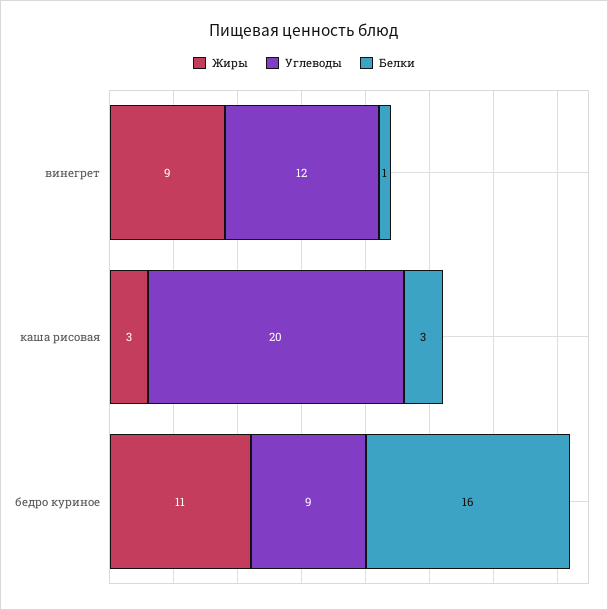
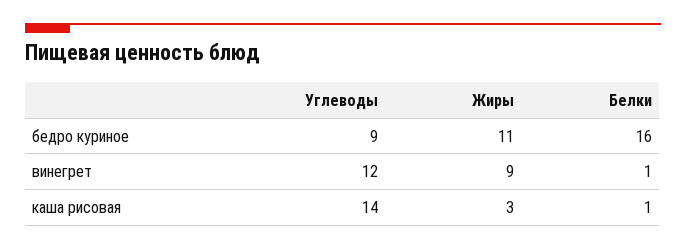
Углеводы, каша рисовая: 20 -> 14
Белки, каша рисовая: 3 -> 1

